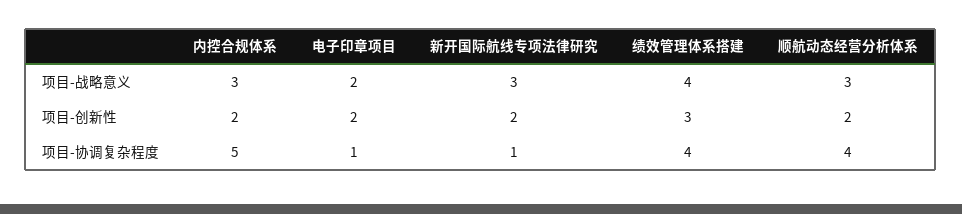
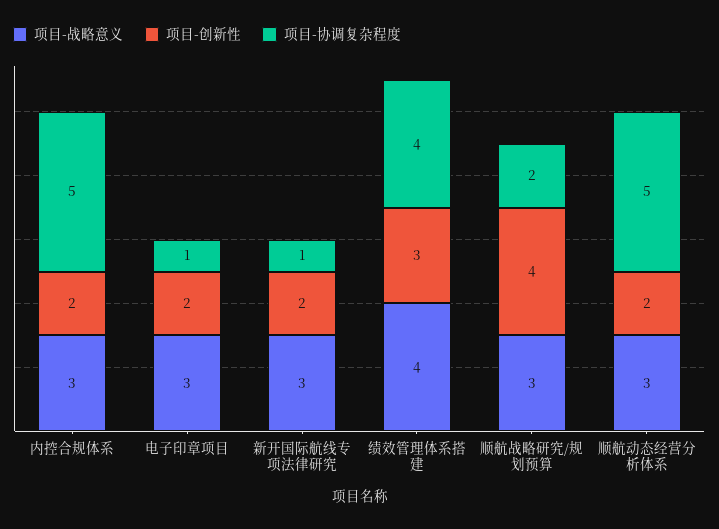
项目-战略意义, 电子印章项目: 2 -> 3
项目-协调复杂程度, 顺航动态经营分析体系: 4 -> 5
项目-战略意义, 顺航战略研究/规划预算: none -> 3
项目-创新性, 顺航战略研究/规划预算: none -> 4
项目-协调复杂程度, 顺航战略研究/规划预算: none -> 2

